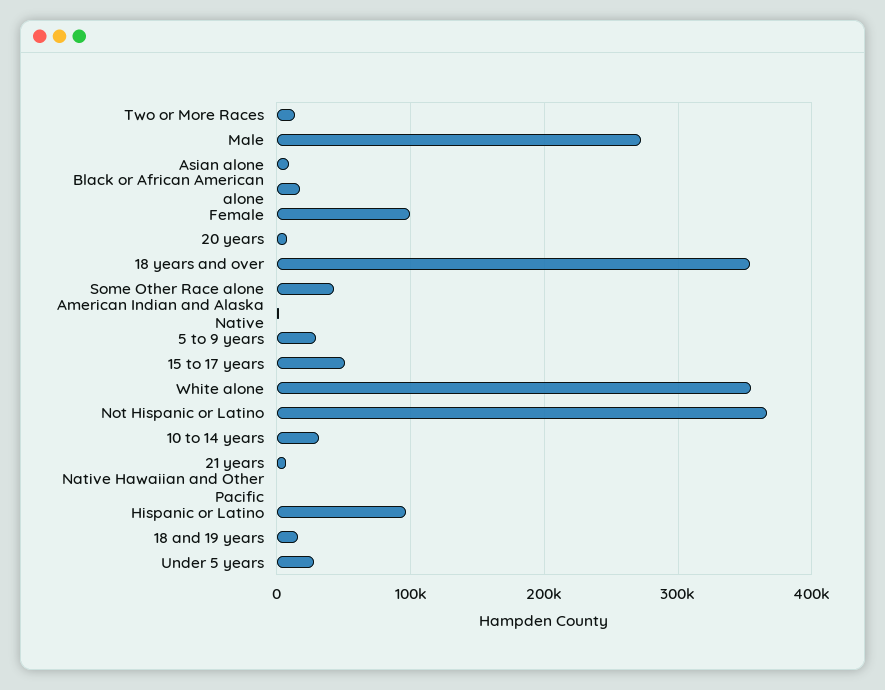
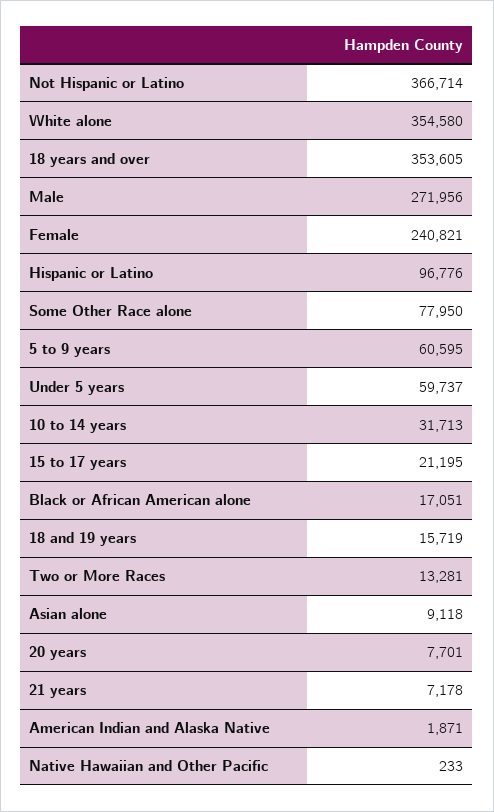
Female: 100000 -> 240821
Some Other Race alone: 40000 -> 77950
5 to 9 years: 30000 -> 60595
15 to 17 years: 50000 -> 21195
Under 5 years: 30000 -> 59737

